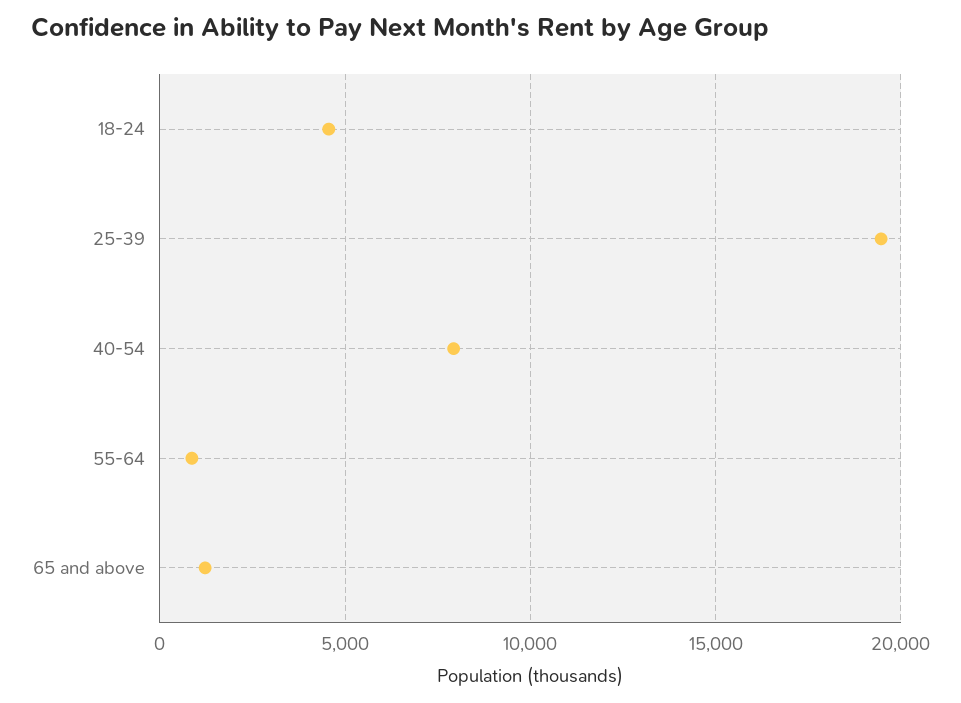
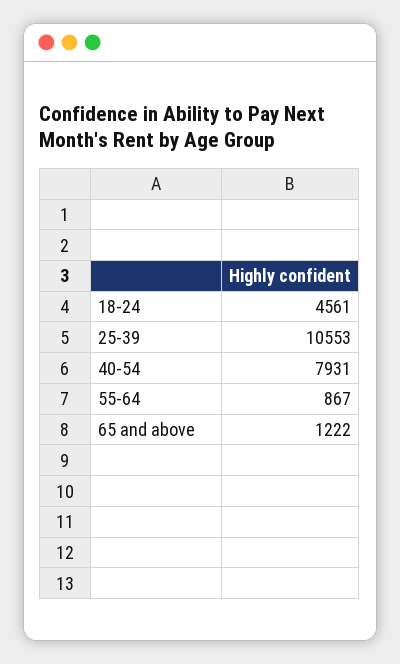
25-39: 19500 -> 10553

